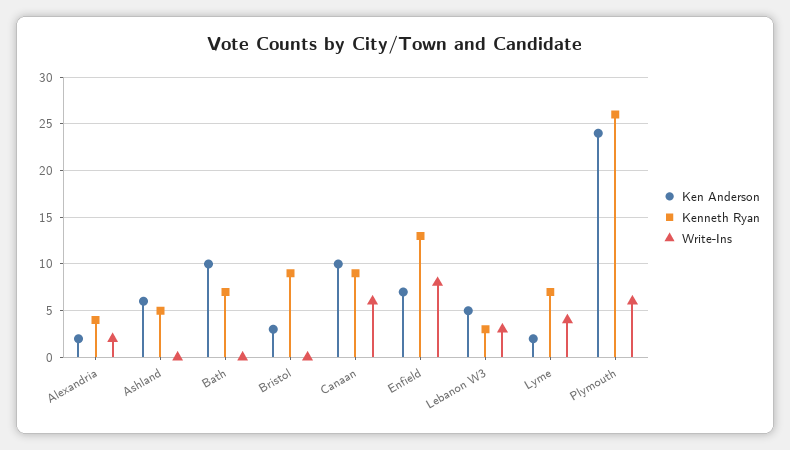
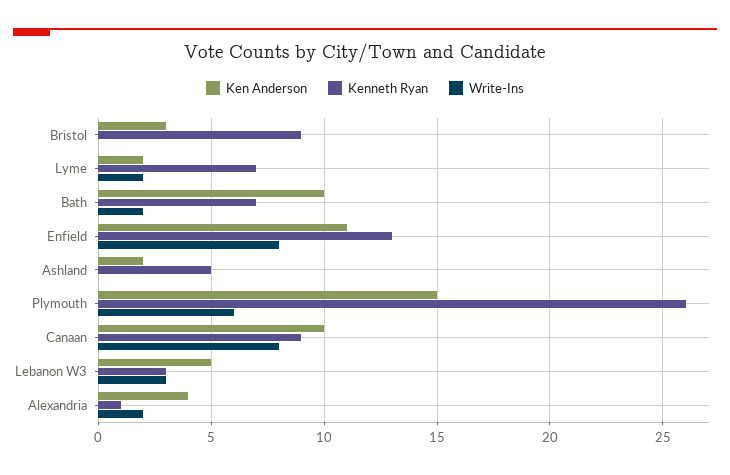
Ken Anderson, Alexandria: 2 -> 4
Kenneth Ryan, Alexandria: 4 -> 1
Ken Anderson, Ashland: 6 -> 2
Write-Ins, Bath: 0 -> 2
Write-Ins, Canaan: 6 -> 8
Ken Anderson, Enfield: 7 -> 11
Write-Ins, Lyme: 4 -> 2
Ken Anderson, Plymouth: 24 -> 15

